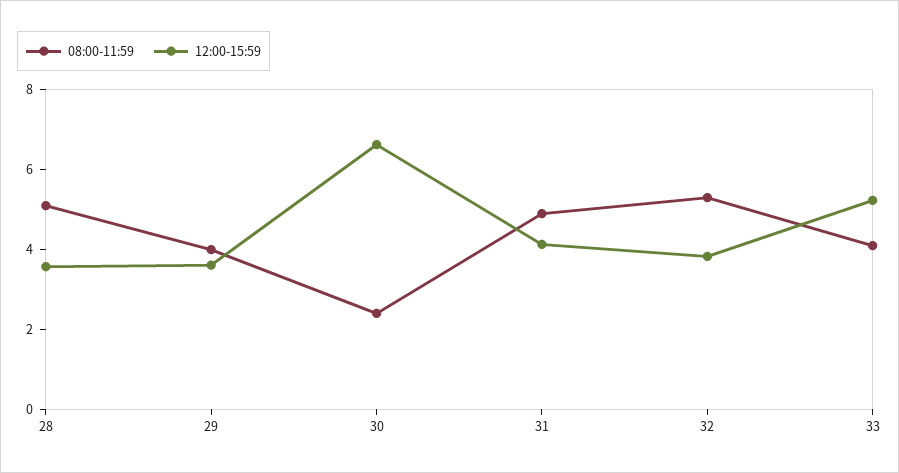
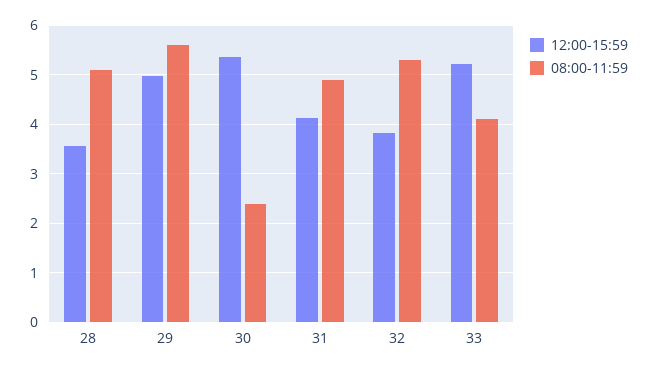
08:00-11:59, 29: 4 -> 5.6
12:00-15:59, 29: 3.5 -> 5
12:00-15:59, 30: 6.5 -> 5.4

